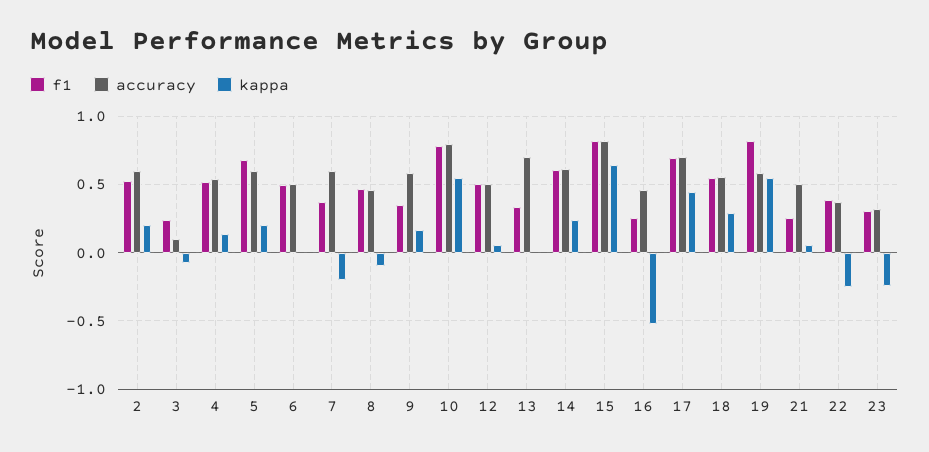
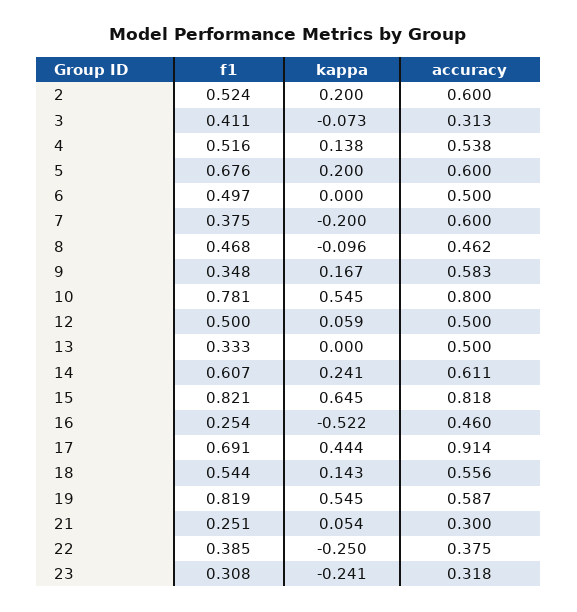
f1, 3: 0.25 -> 0.411
accuracy, 3: 0.1 -> 0.313
accuracy, 13: 0.7 -> 0.5
accuracy, 17: 0.7 -> 0.914
kappa, 18: 0.3 -> 0.143
accuracy, 21: 0.5 -> 0.3

